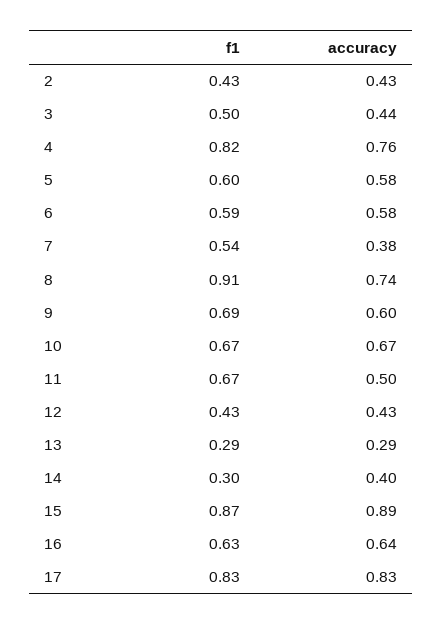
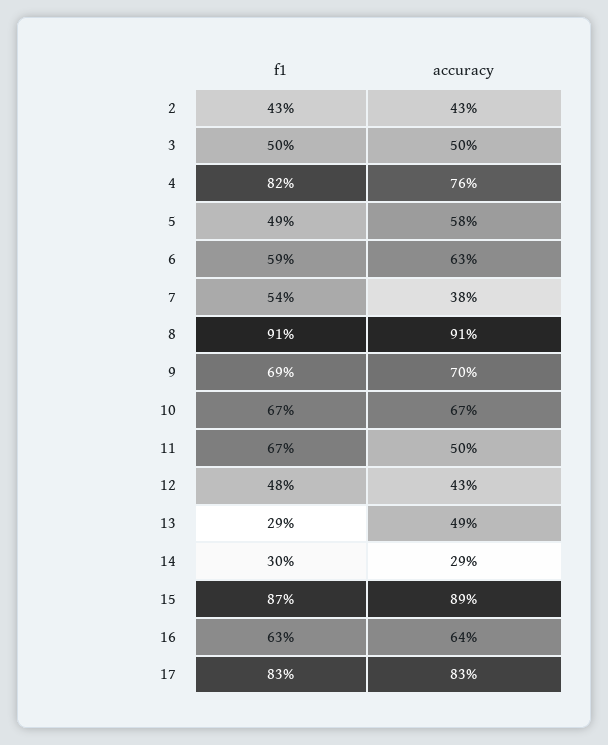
accuracy, 3: 0.44 -> 0.5
f1, 5: 0.6 -> 0.49
accuracy, 6: 0.58 -> 0.63
accuracy, 8: 0.74 -> 0.91
accuracy, 9: 0.6 -> 0.7
f1, 12: 0.43 -> 0.48
accuracy, 13: 0.29 -> 0.49
accuracy, 14: 0.4 -> 0.29

